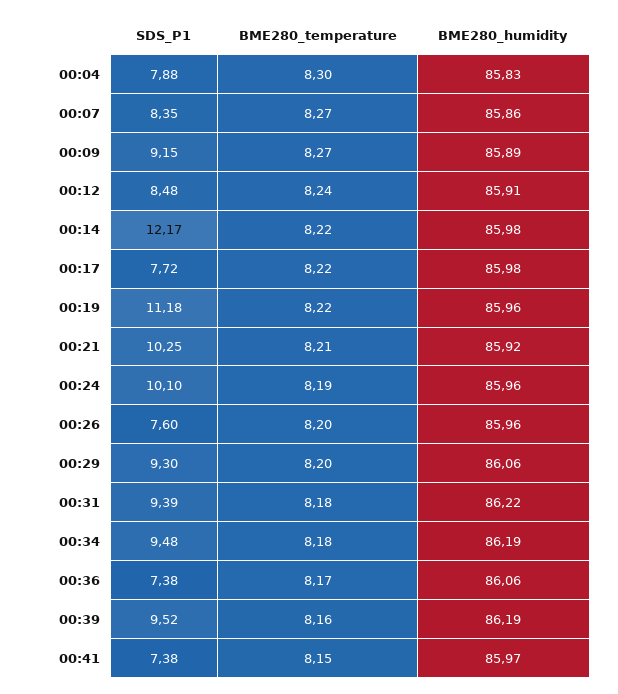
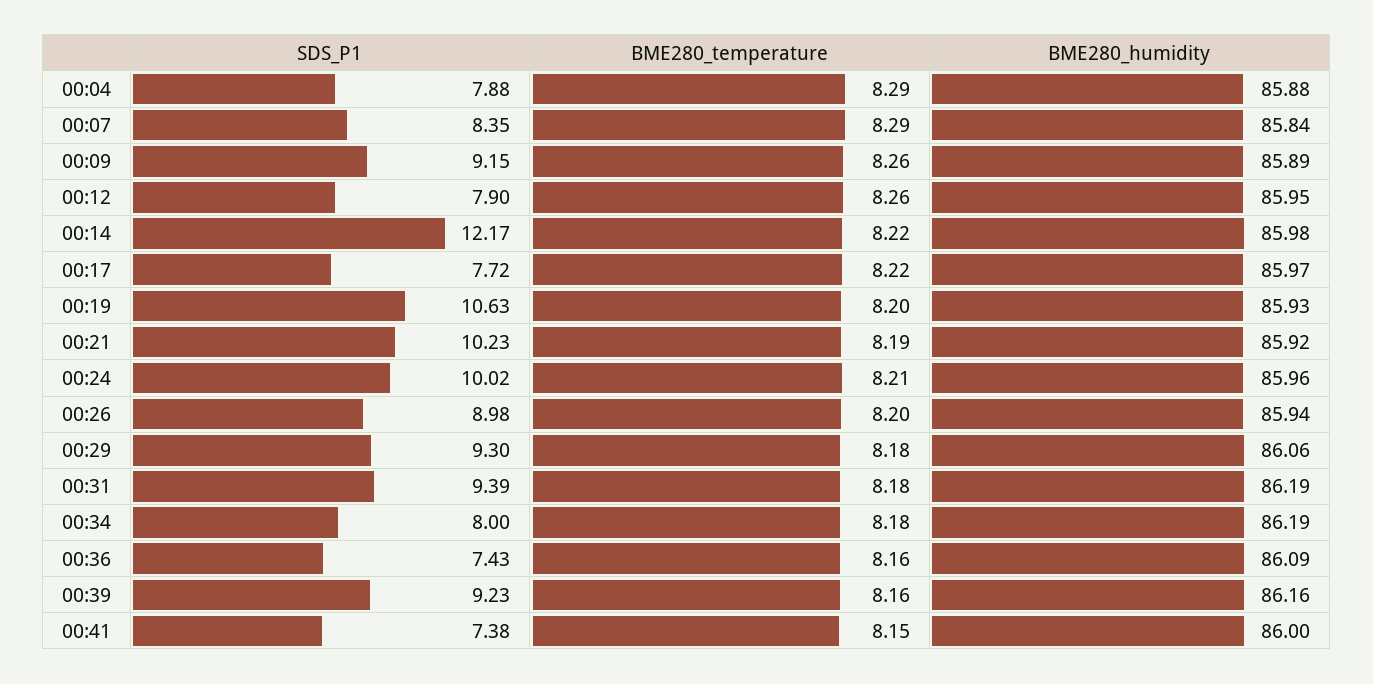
BME280_temperature, 00:04: 8.3 -> 8.29
BME280_humidity, 00:04: 85.83 -> 85.88
BME280_temperature, 00:07: 8.27 -> 8.29
BME280_humidity, 00:07: 85.86 -> 85.84
BME280_temperature, 00:09: 8.27 -> 8.26
SDS_P1, 00:12: 8.48 -> 7.9
BME280_temperature, 00:12: 8.24 -> 8.26
BME280_humidity, 00:12: 85.91 -> 85.95
BME280_humidity, 00:17: 85.98 -> 85.97
SDS_P1, 00:19: 11.18 -> 10.63
BME280_temperature, 00:19: 8.22 -> 8.2
BME280_humidity, 00:19: 85.96 -> 85.93
SDS_P1, 00:21: 10.25 -> 10.23
BME280_temperature, 00:21: 8.21 -> 8.19
SDS_P1, 00:24: 10.1 -> 10.02
BME280_temperature, 00:24: 8.19 -> 8.21
SDS_P1, 00:26: 7.6 -> 8.98
BME280_humidity, 00:26: 85.96 -> 85.94
BME280_temperature, 00:29: 8.2 -> 8.18
BME280_humidity, 00:31: 86.22 -> 86.19
SDS_P1, 00:34: 9.48 -> 8
SDS_P1, 00:36: 7.38 -> 7.43
BME280_temperature, 00:36: 8.17 -> 8.16
BME280_humidity, 00:36: 86.06 -> 86.09
SDS_P1, 00:39: 9.52 -> 9.23
BME280_humidity, 00:39: 86.19 -> 86.16
BME280_humidity, 00:41: 85.97 -> 86

